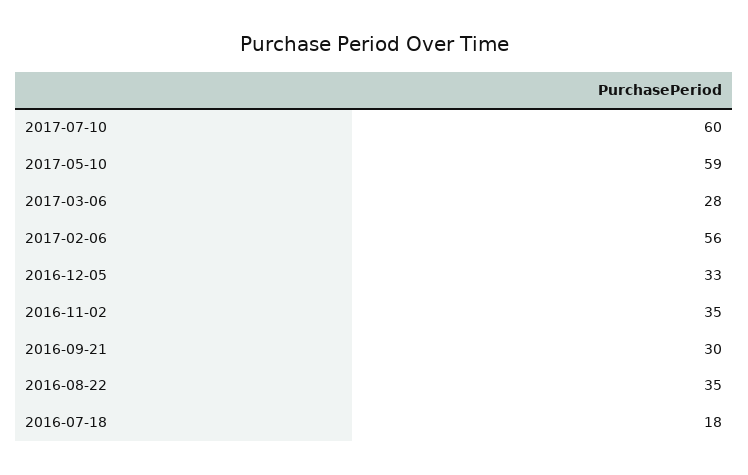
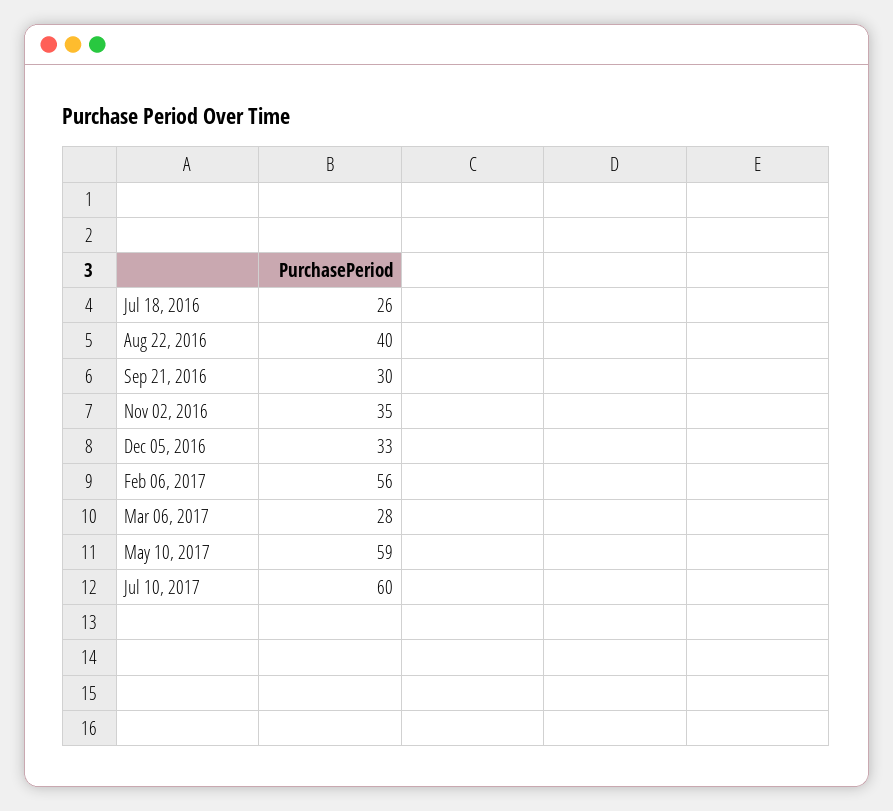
2016-08-22: 35 -> 40
2016-07-18: 18 -> 26

